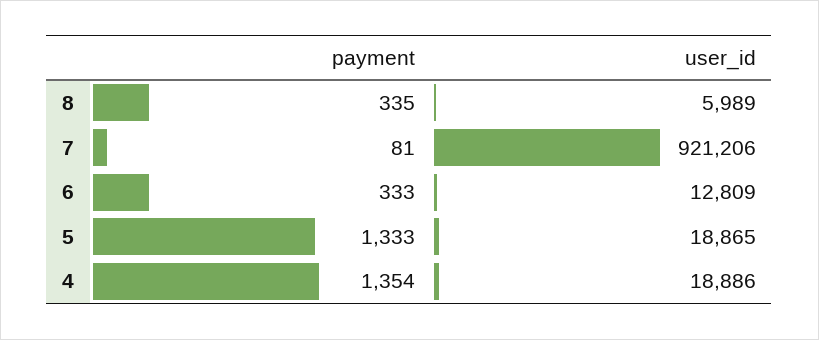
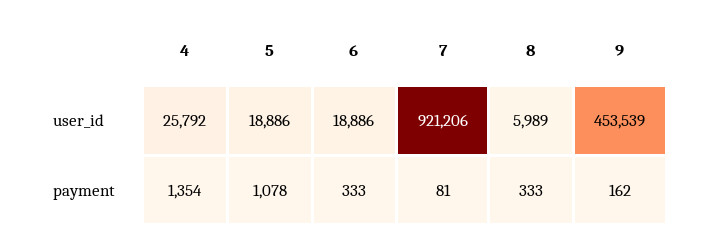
payment, 8: 335 -> 333
user_id, 6: 12809 -> 18886
payment, 5: 1333 -> 1078
user_id, 5: 18865 -> 18886
user_id, 4: 18886 -> 25792
user_id, 9: none -> 453539
payment, 9: none -> 162

